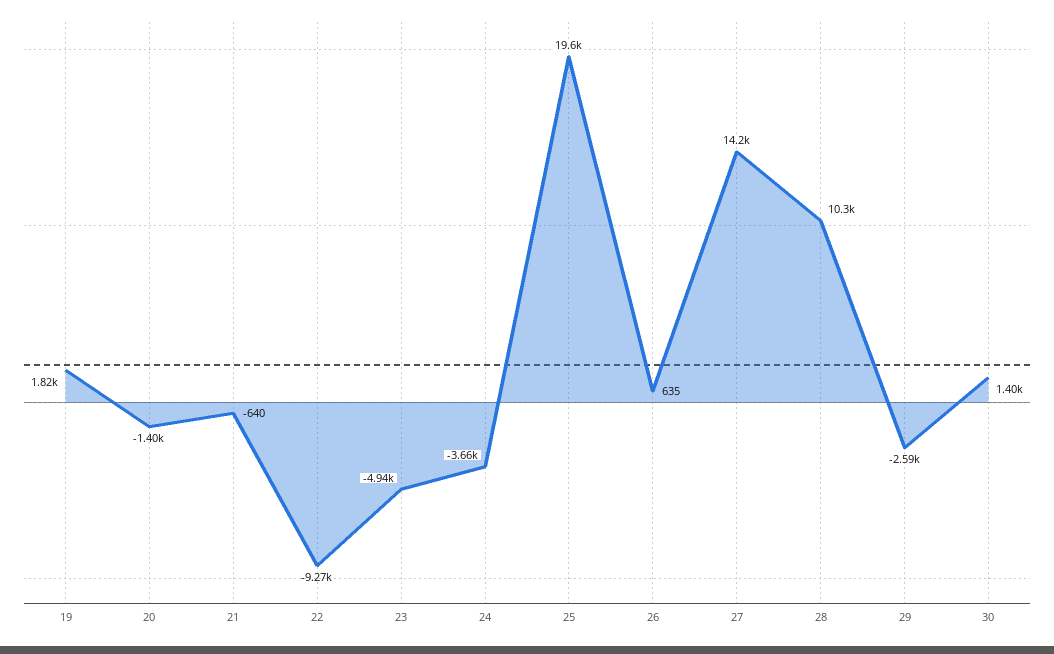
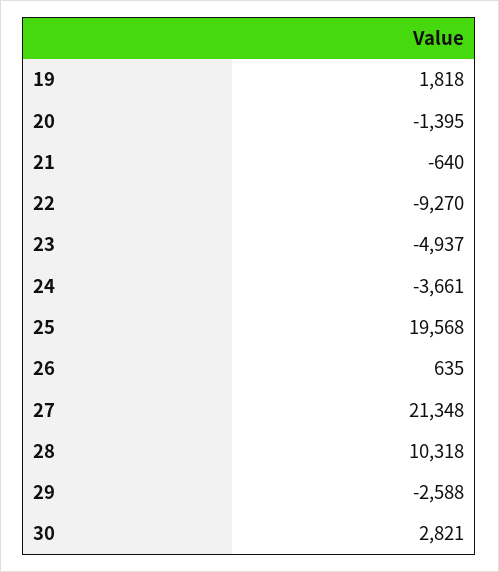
27: 14200 -> 21348
30: 1400 -> 2821

